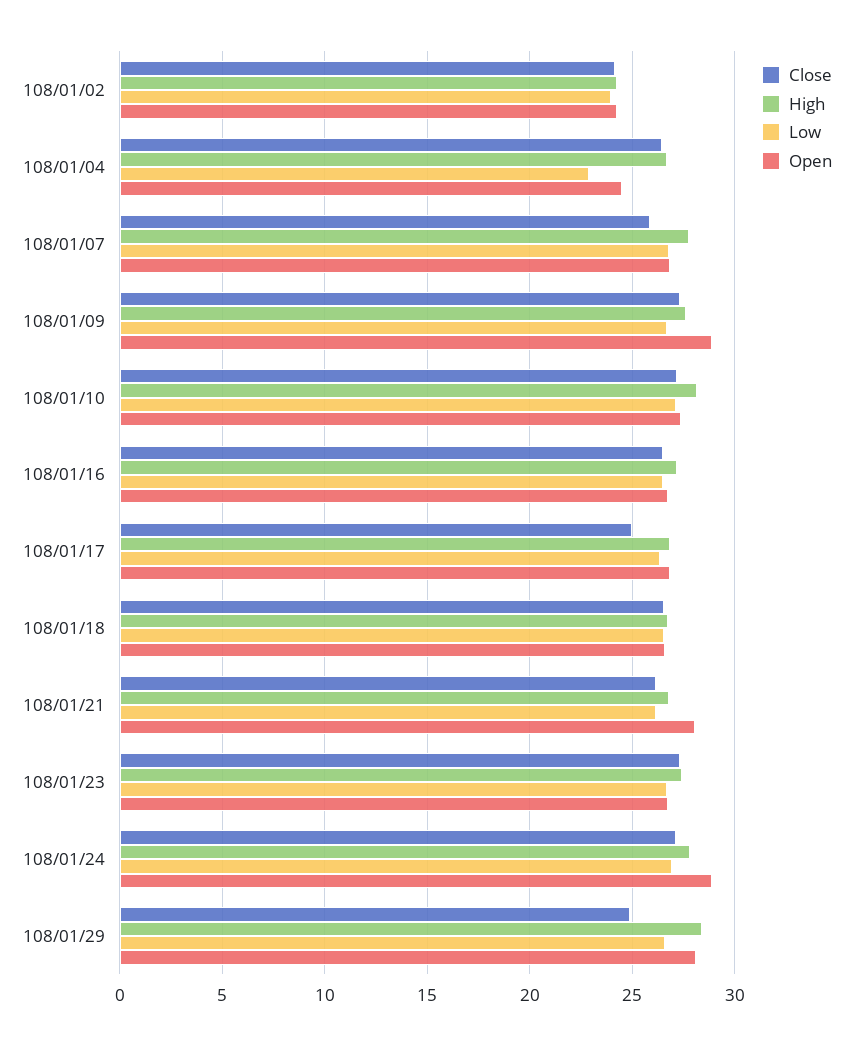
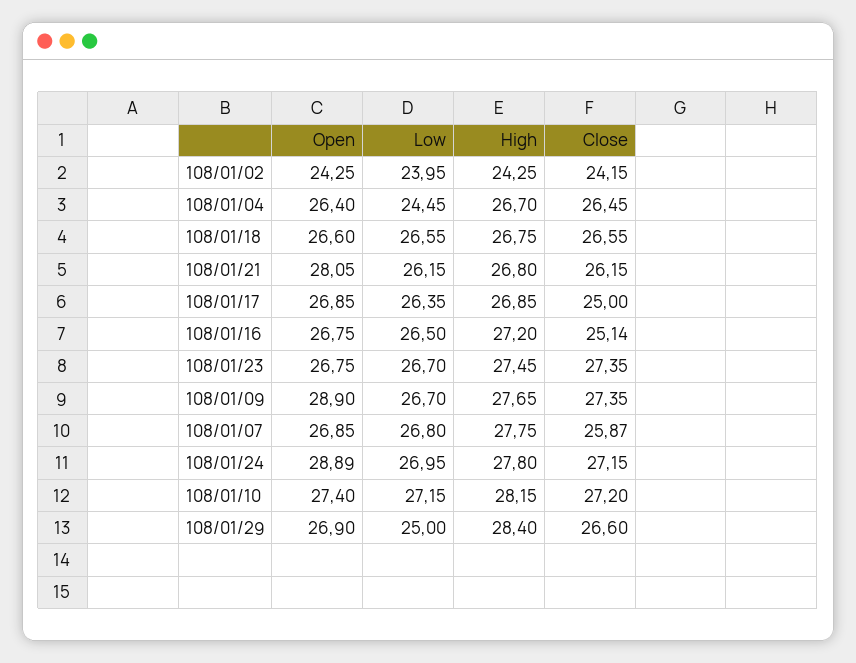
Low, 108/01/04: 23 -> 24.45
Open, 108/01/04: 24.5 -> 26.4
Close, 108/01/16: 26.5 -> 25.14
Close, 108/01/29: 25 -> 26.6
Low, 108/01/29: 26.5 -> 25
Open, 108/01/29: 28 -> 26.9

